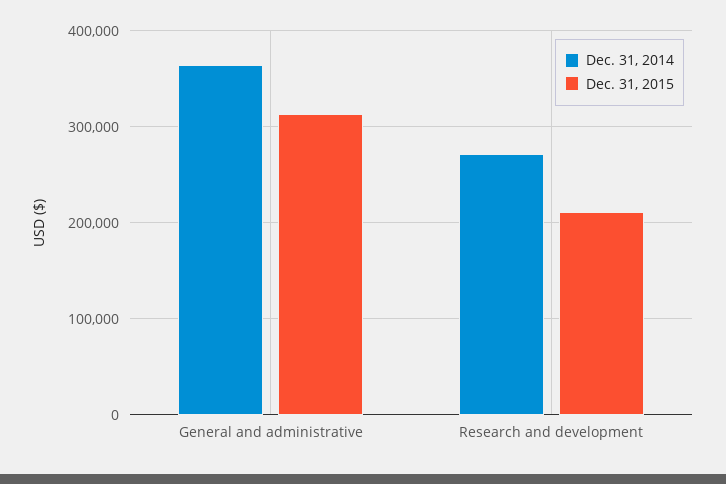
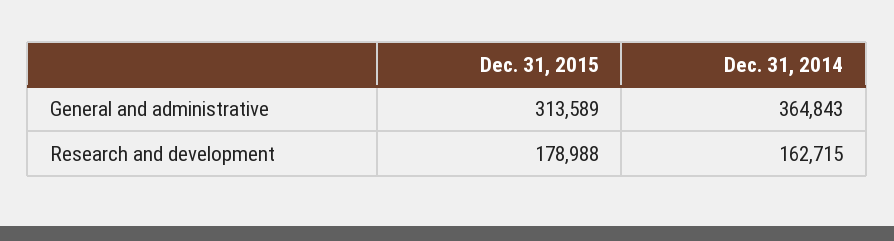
Dec. 31, 2014, Research and development: 270000 -> 162715
Dec. 31, 2015, Research and development: 210000 -> 178988

